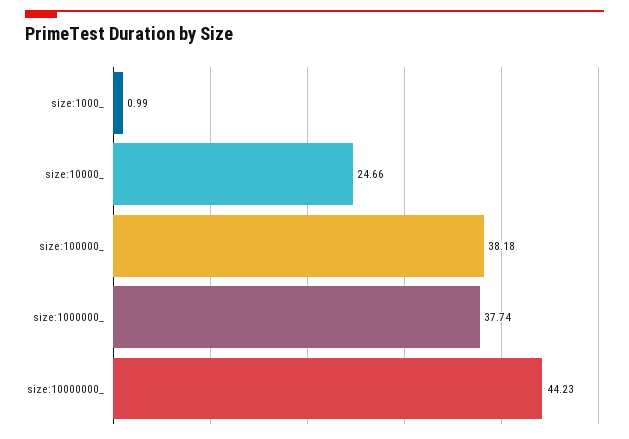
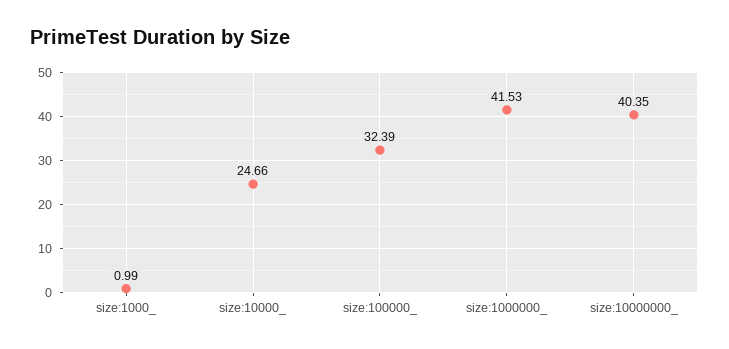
size:100000_: 38.18 -> 32.39
size:1000000_: 37.74 -> 41.53
size:10000000_: 44.23 -> 40.35

